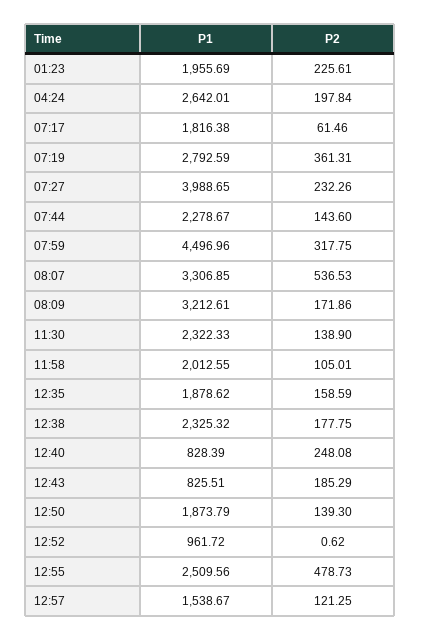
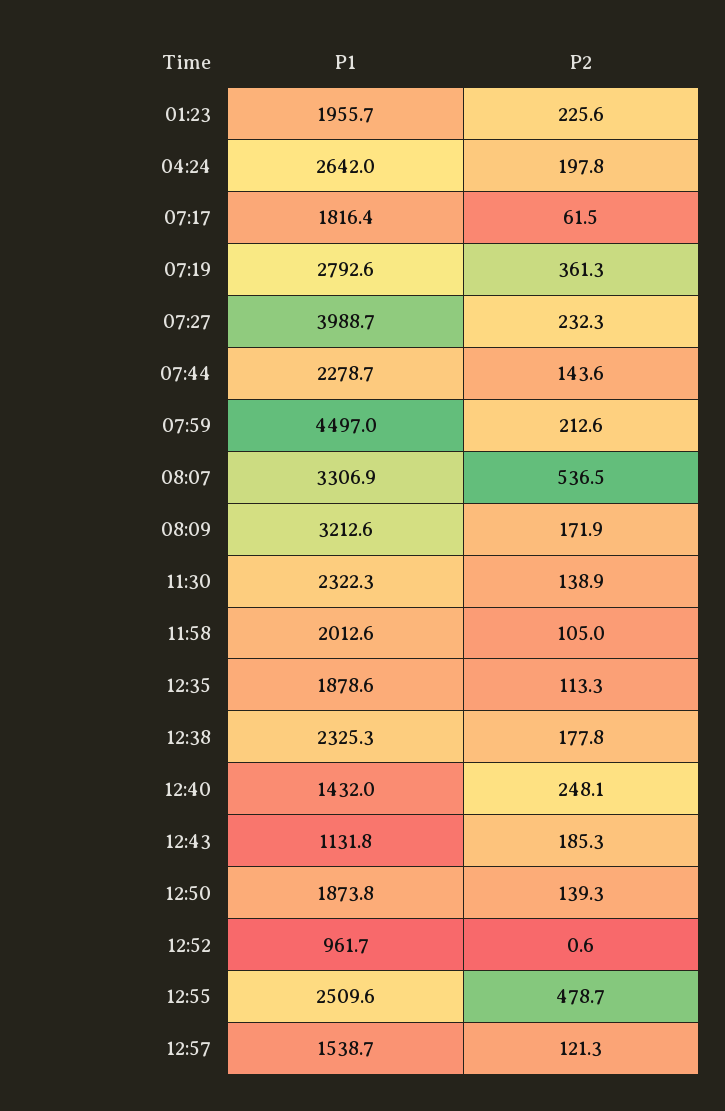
P2, 07:59: 317.75 -> 212.6
P2, 12:35: 158.59 -> 113.3
P1, 12:40: 828.39 -> 1432
P1, 12:43: 825.51 -> 1131.8

